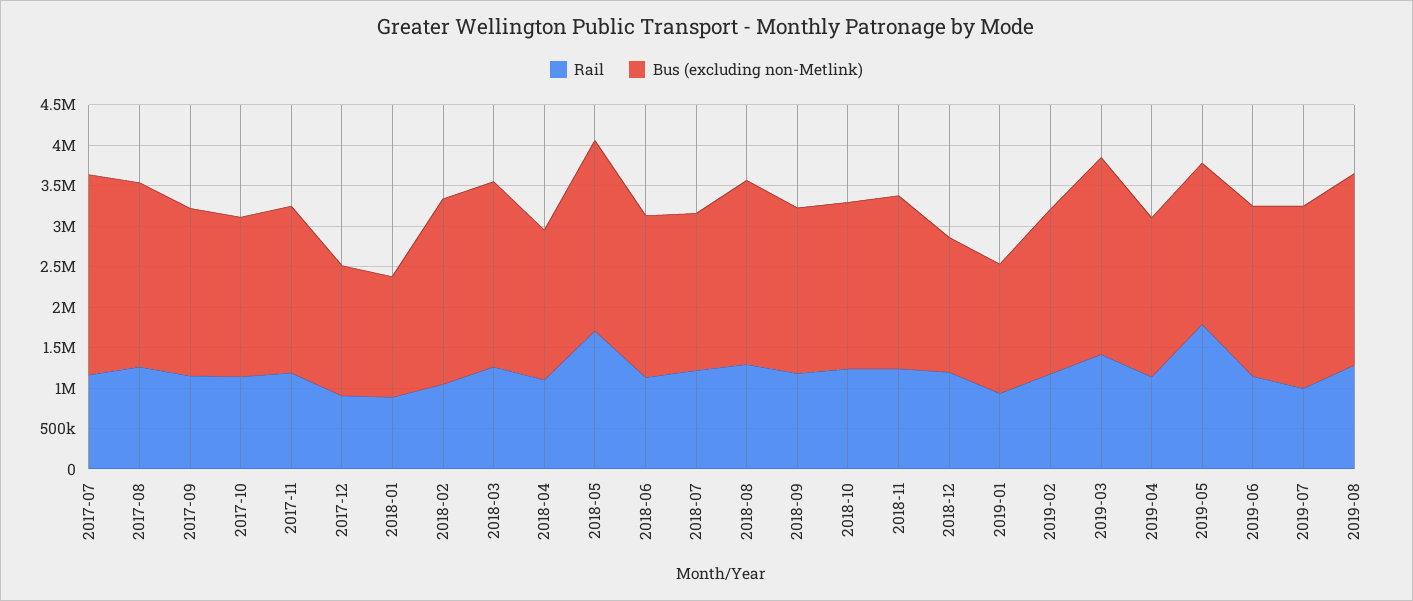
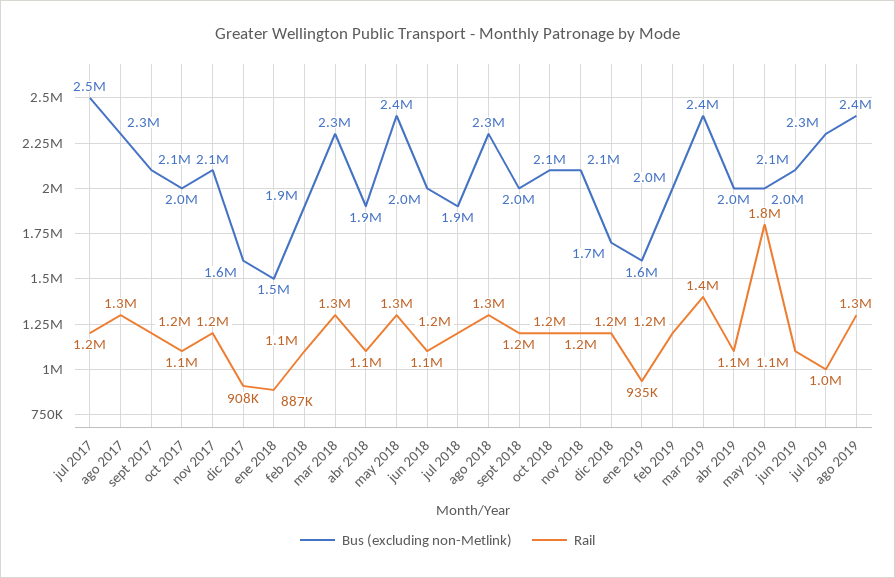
Bus (excluding non-Metlink), 2018-02: 2300000 -> 1900000
Rail, 2018-05: 1700000 -> 1300000

